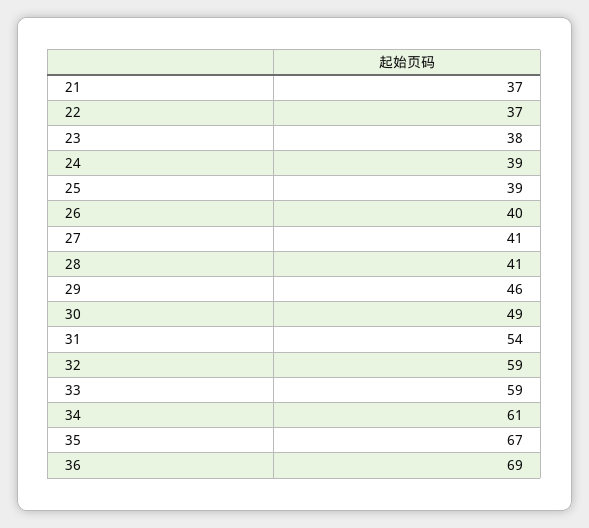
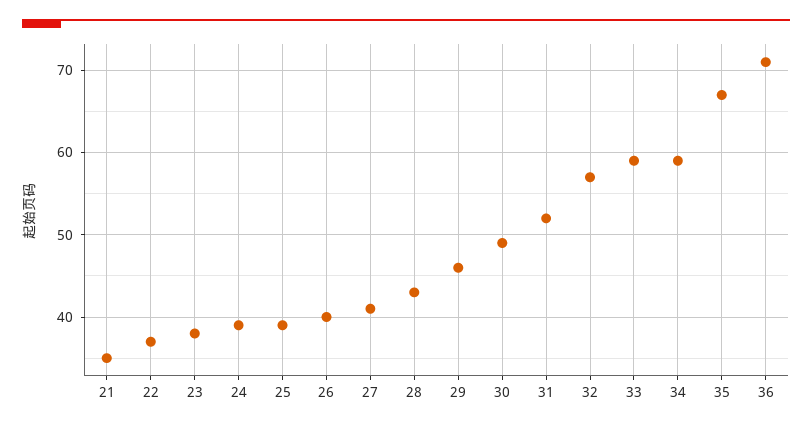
21: 37 -> 35
28: 41 -> 43
31: 54 -> 52
32: 59 -> 57
34: 61 -> 59
36: 69 -> 71

